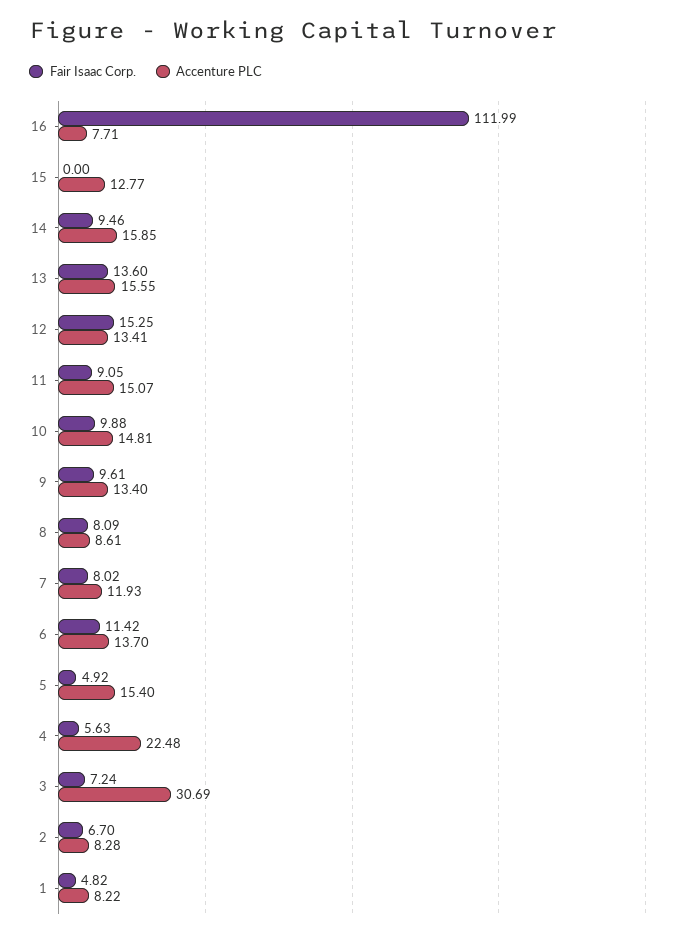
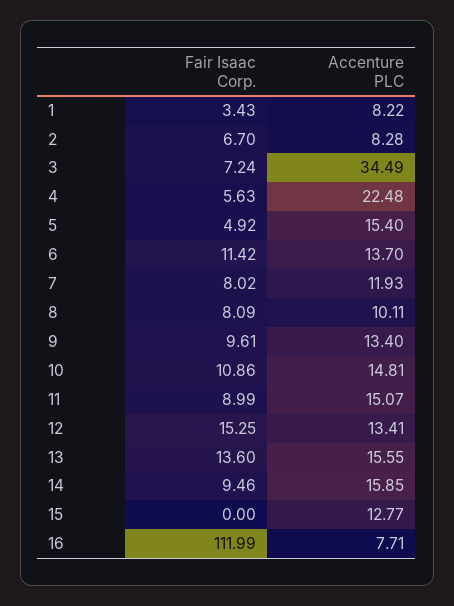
Fair Isaac Corp., 11: 9.05 -> 8.99
Fair Isaac Corp., 10: 9.88 -> 10.86
Accenture PLC, 8: 8.61 -> 10.11
Accenture PLC, 3: 30.69 -> 34.49
Fair Isaac Corp., 1: 4.82 -> 3.43

